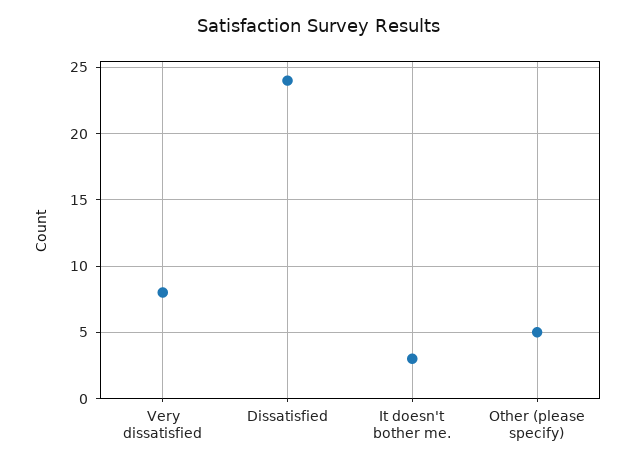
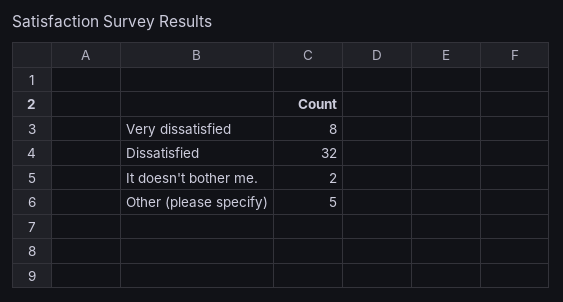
Dissatisfied: 24 -> 32
It doesn't bother me.: 3 -> 2

